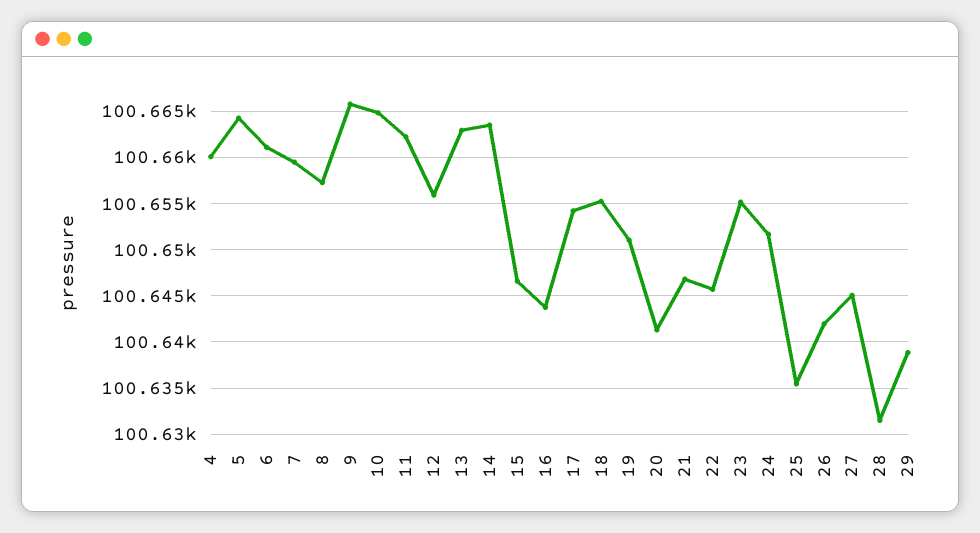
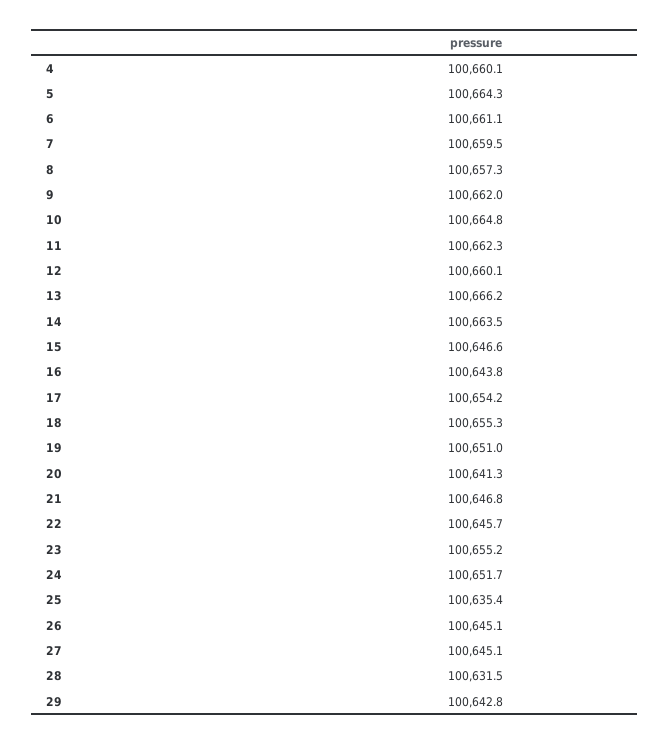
9: 100666 -> 100662
12: 100656 -> 100660.1
13: 100663 -> 100666.2
26: 100642 -> 100645.1
29: 100639 -> 100642.8

